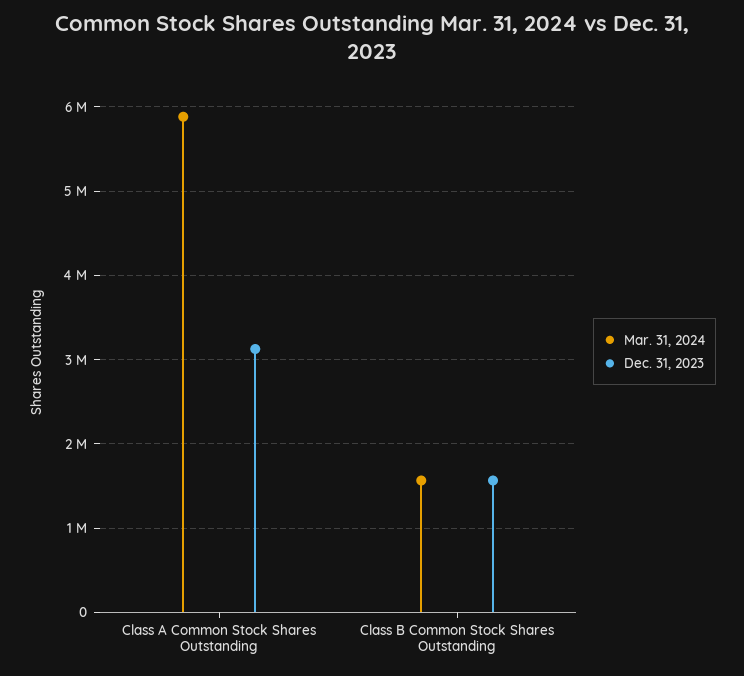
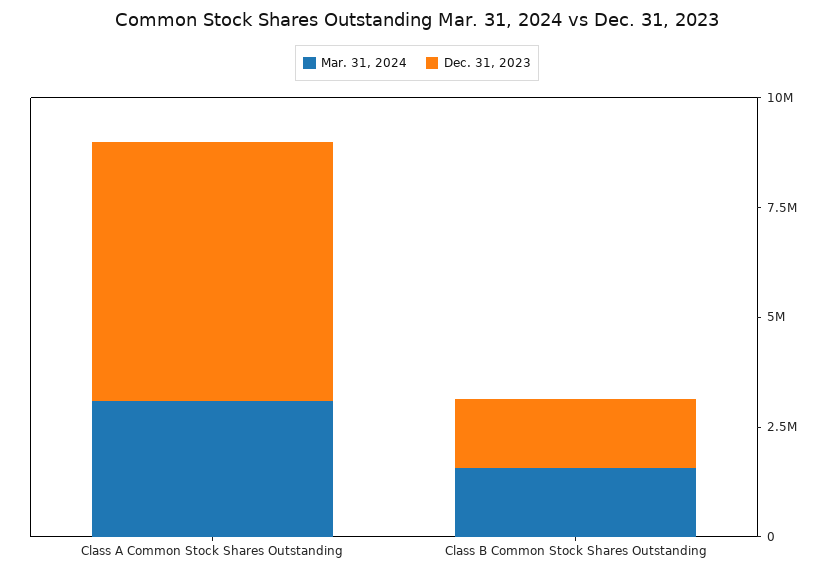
Mar. 31, 2024, Class A Common Stock Shares Outstanding: 5900000 -> 3000000
Dec. 31, 2023, Class A Common Stock Shares Outstanding: 3100000 -> 6000000

